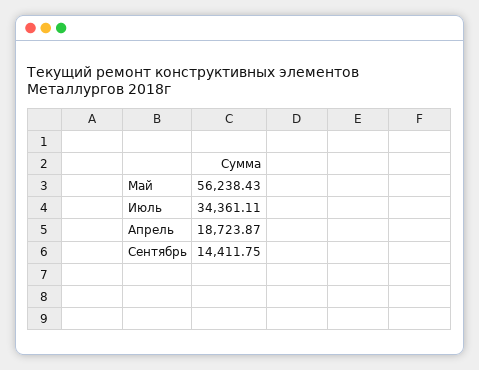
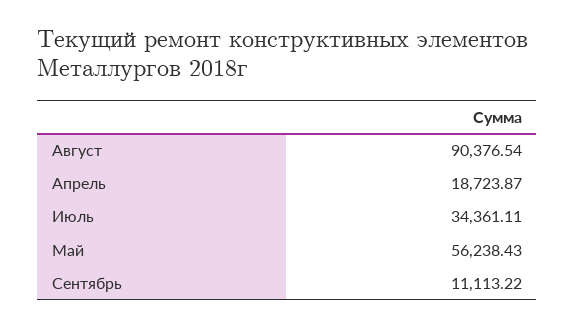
Сентябрь: 14411.75 -> 11113.22
Август: none -> 90376.54

